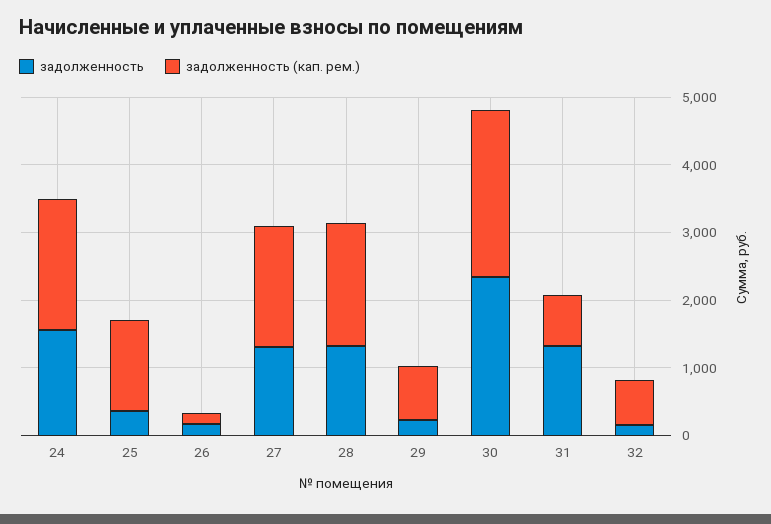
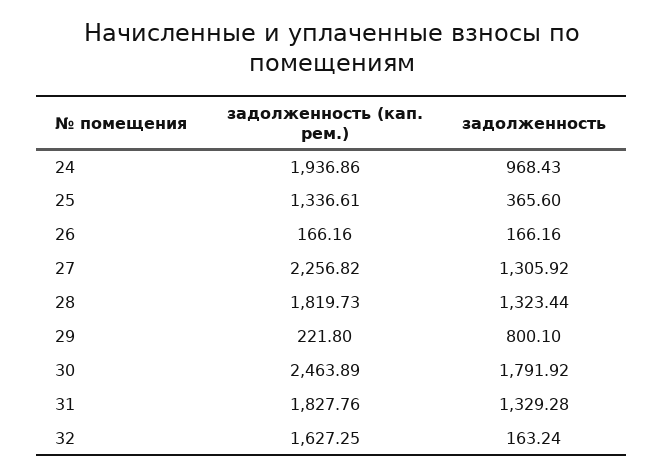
задолженность, 24: 1600 -> 968.43
задолженность (кап. рем.), 27: 1800 -> 2256.82
задолженность, 29: 200 -> 800.1
задолженность (кап. рем.), 29: 800 -> 221.8
задолженность, 30: 2400 -> 1791.92
задолженность (кап. рем.), 31: 800 -> 1827.76
задолженность (кап. рем.), 32: 600 -> 1627.25

